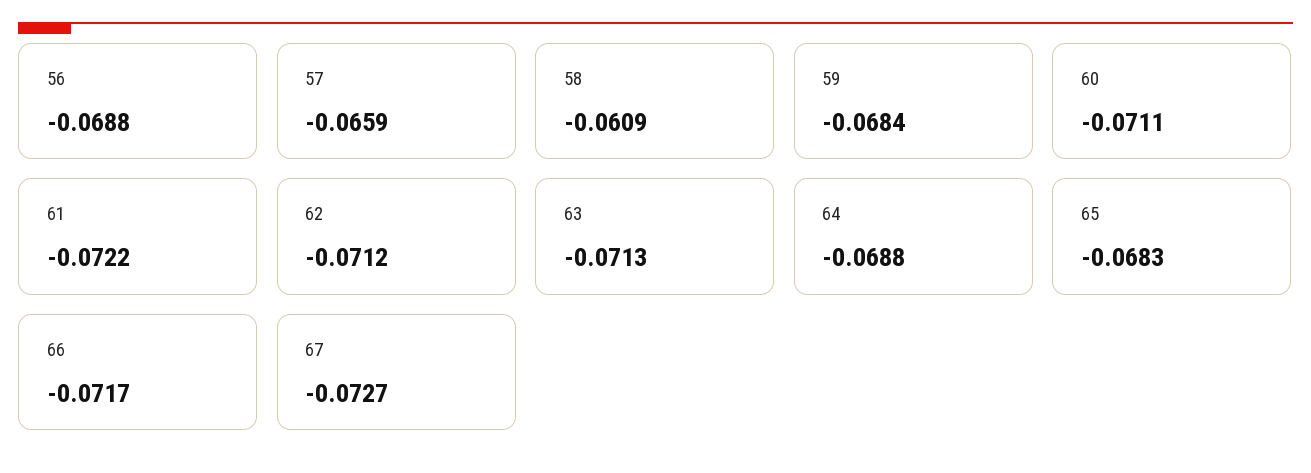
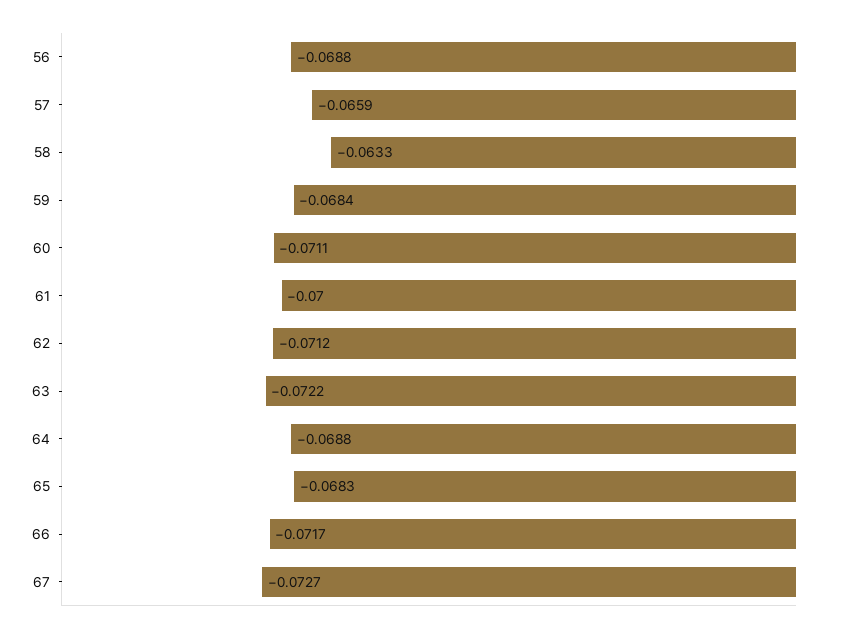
58: -0.0609 -> -0.0633
61: -0.0722 -> -0.07
63: -0.0713 -> -0.0722

